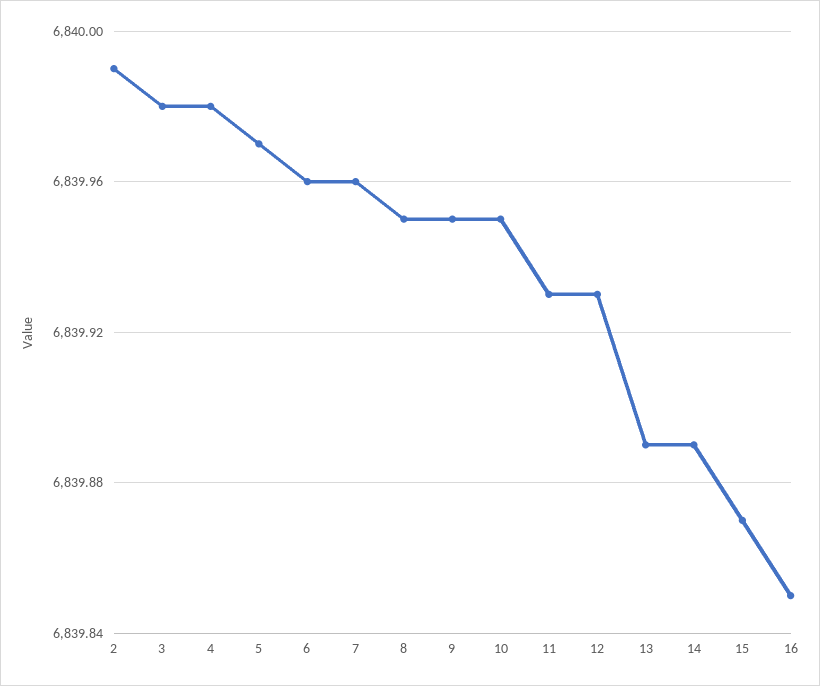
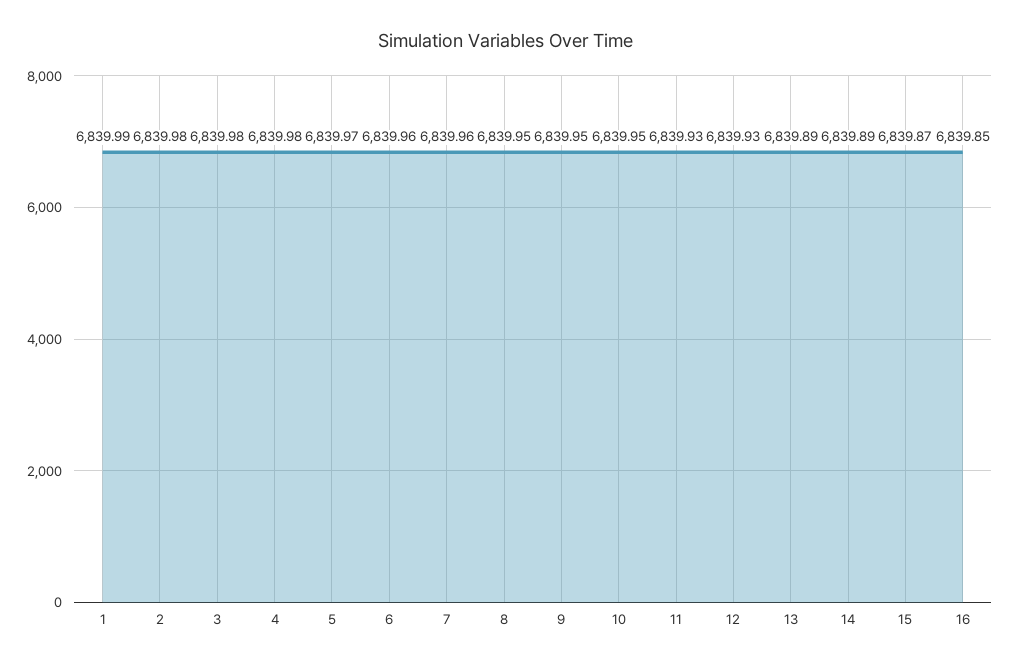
2: 6839.99 -> 6839.98
1: none -> 6839.99

